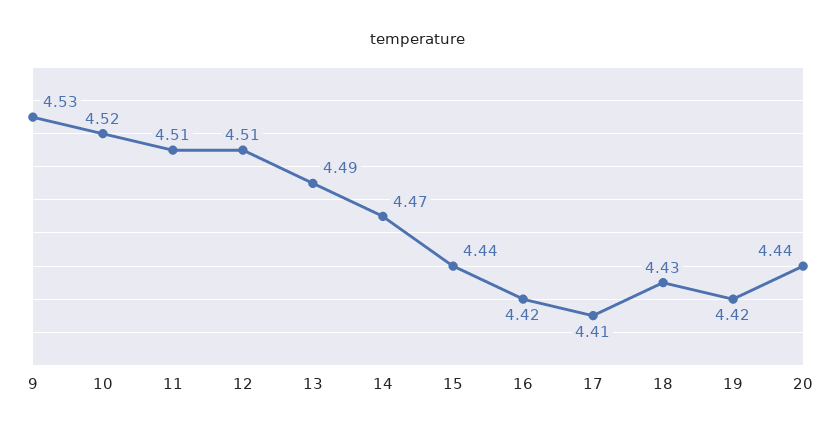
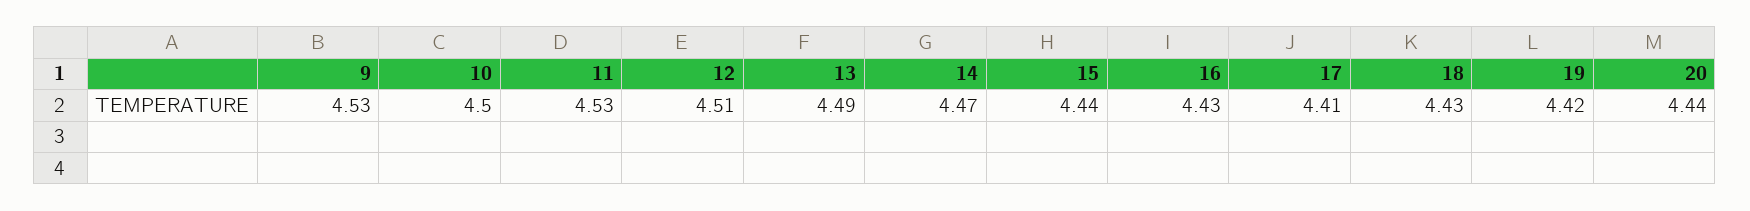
10: 4.52 -> 4.5
11: 4.51 -> 4.53
16: 4.42 -> 4.43

